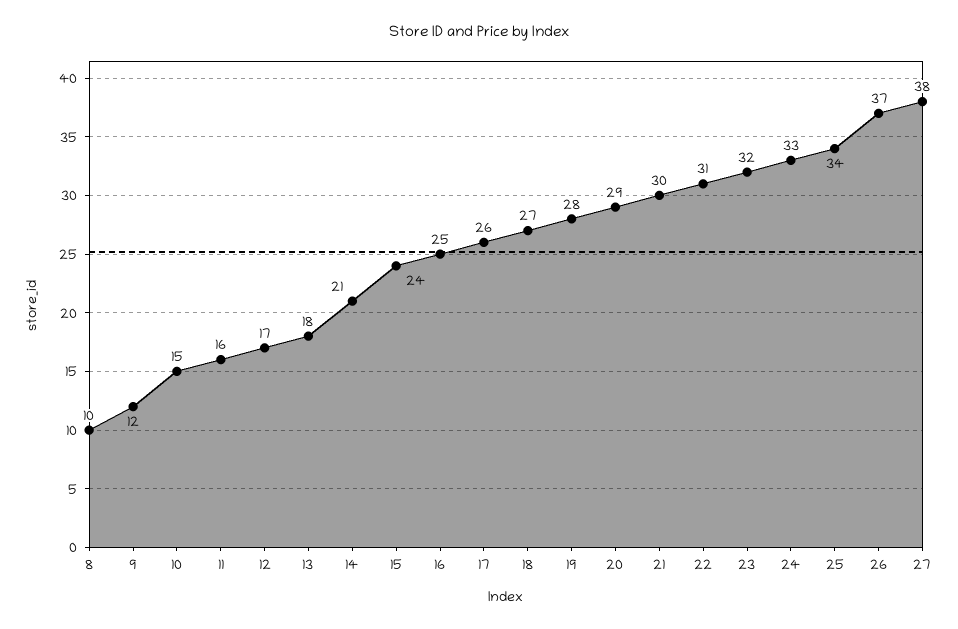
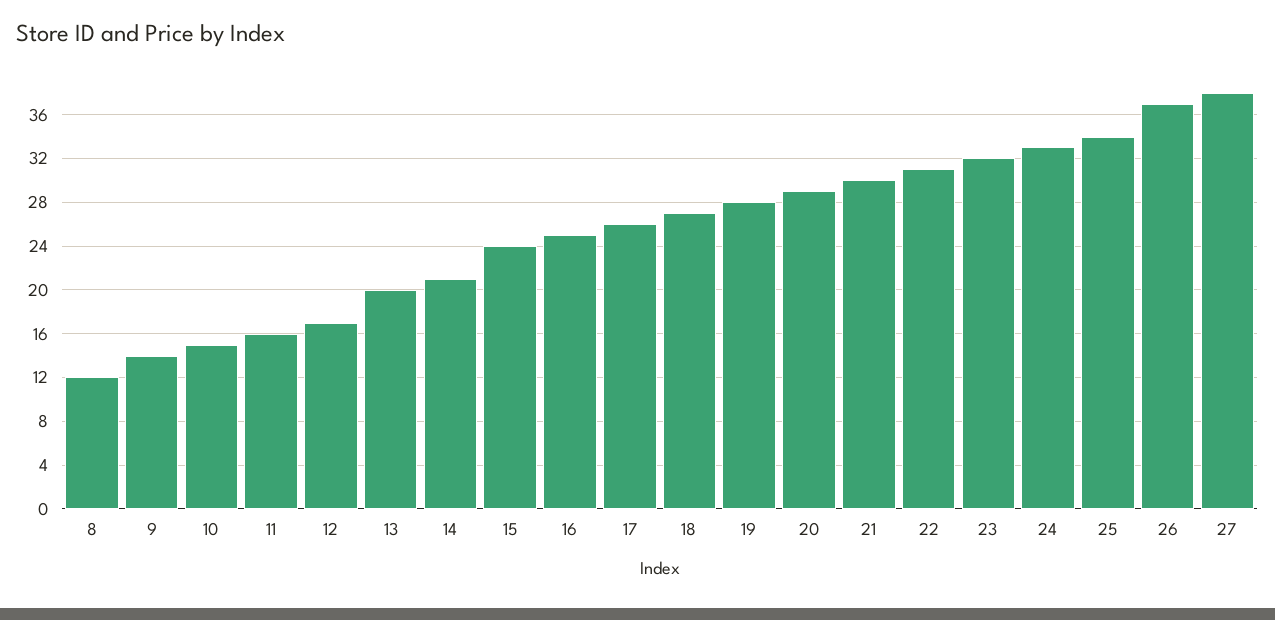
8: 10 -> 12
9: 12 -> 14
13: 18 -> 20

